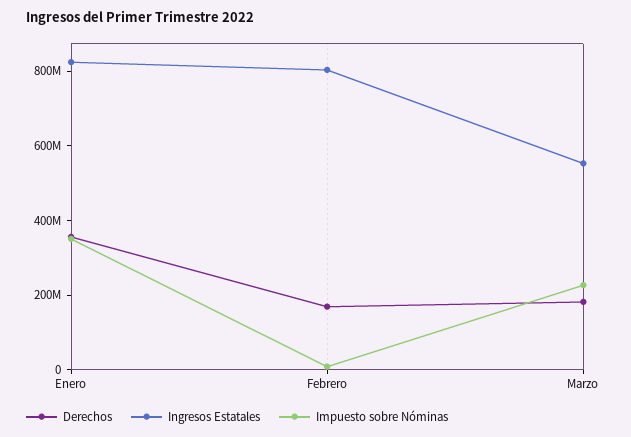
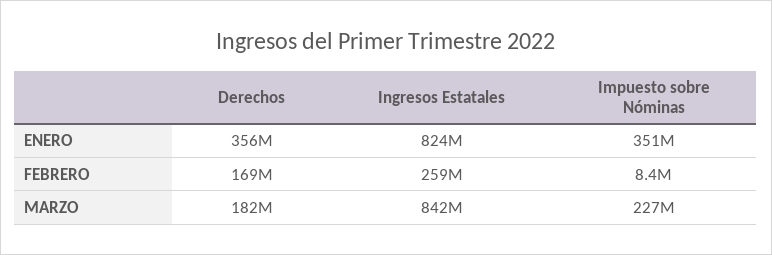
Ingresos Estatales, Febrero: 800000000 -> 259000000
Ingresos Estatales, Marzo: 550000000 -> 842000000

